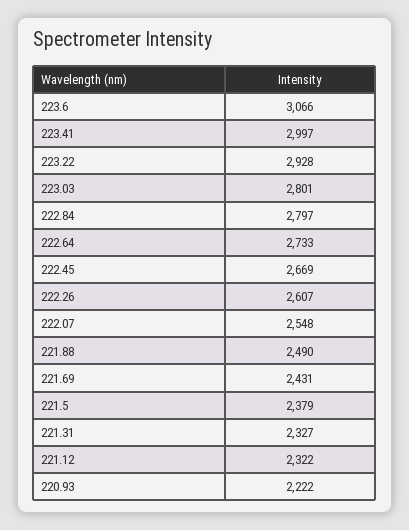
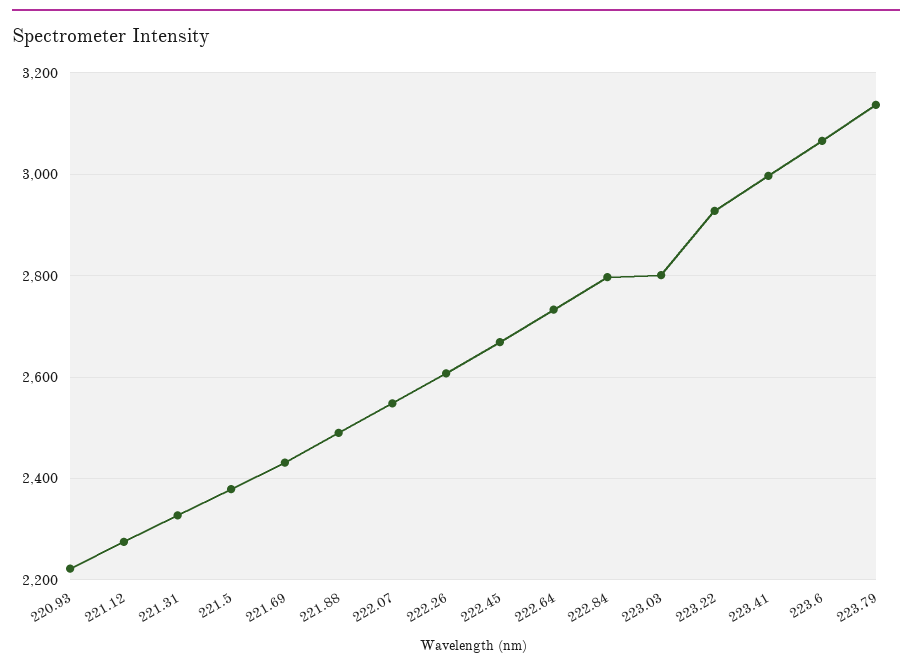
221.12: 2322 -> 2280
223.79: none -> 3140

